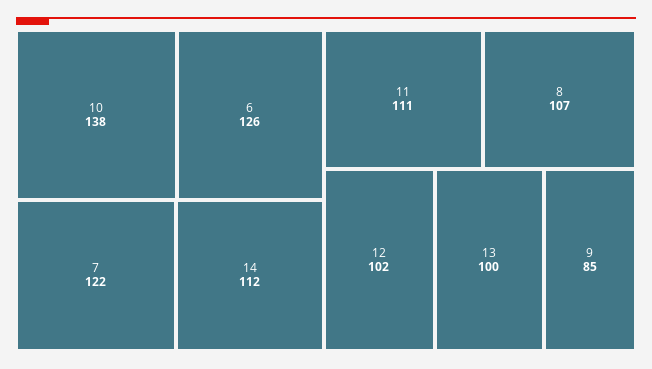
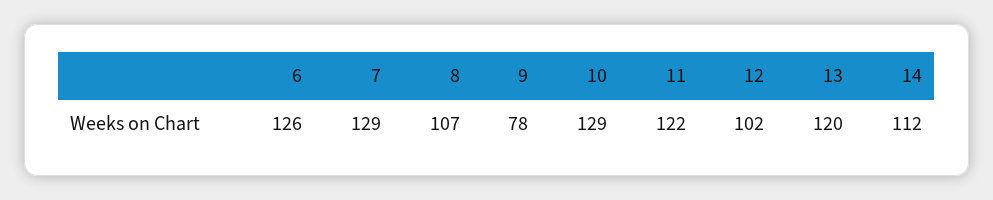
10: 138 -> 129
7: 122 -> 129
11: 111 -> 122
13: 100 -> 120
9: 85 -> 78

